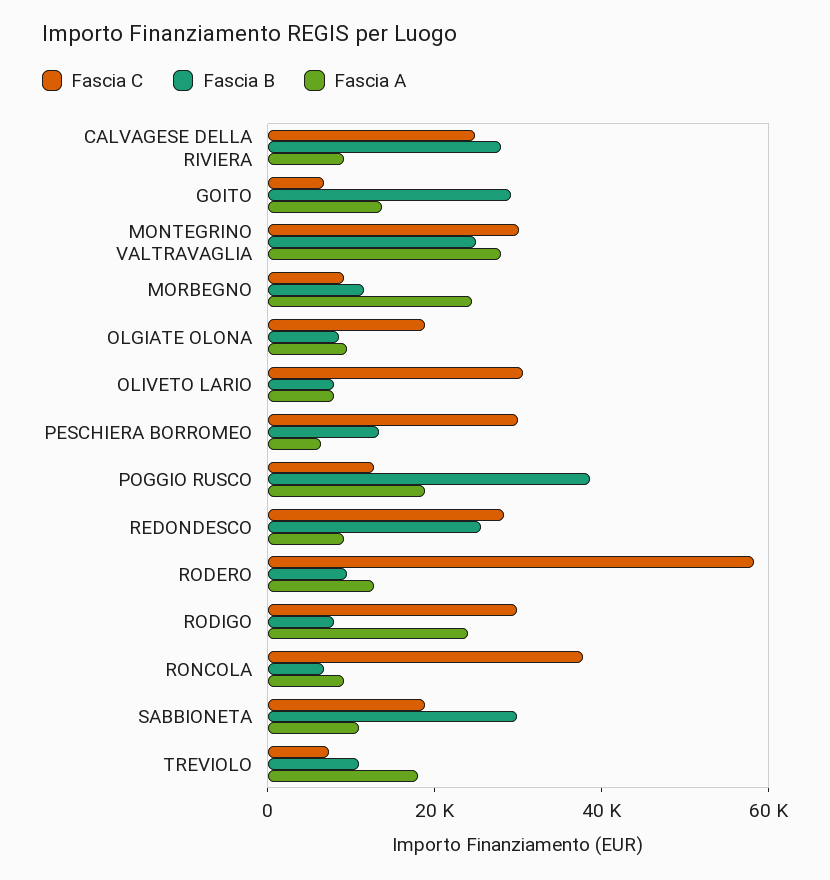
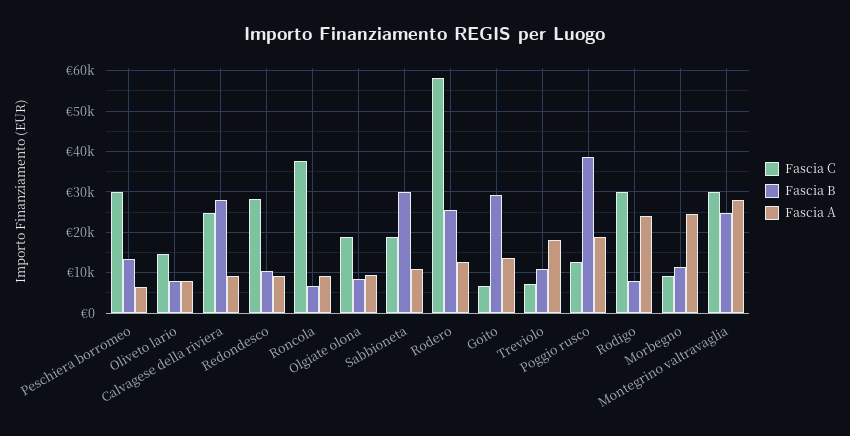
Fascia C, OLIVETO LARIO: 30000 -> 14000
Fascia B, REDONDESCO: 25000 -> 10000
Fascia B, RODERO: 10000 -> 26000

